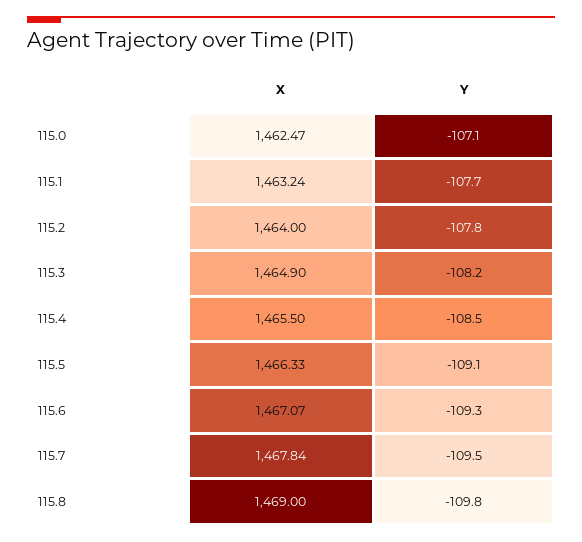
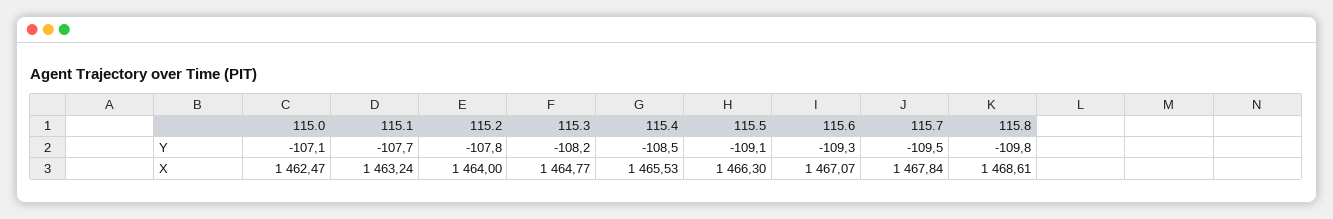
X, 115.3: 1464.9 -> 1464.77
X, 115.4: 1465.5 -> 1465.53
X, 115.5: 1466.33 -> 1466.3
X, 115.8: 1469 -> 1468.61

